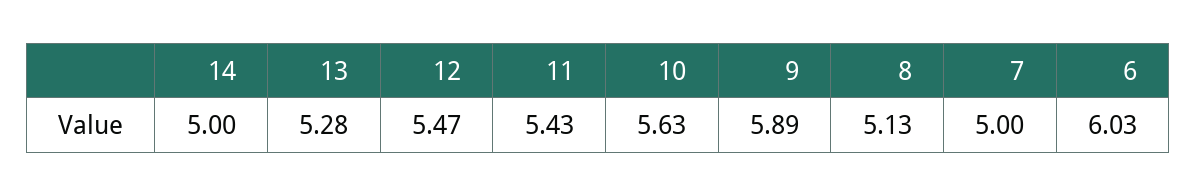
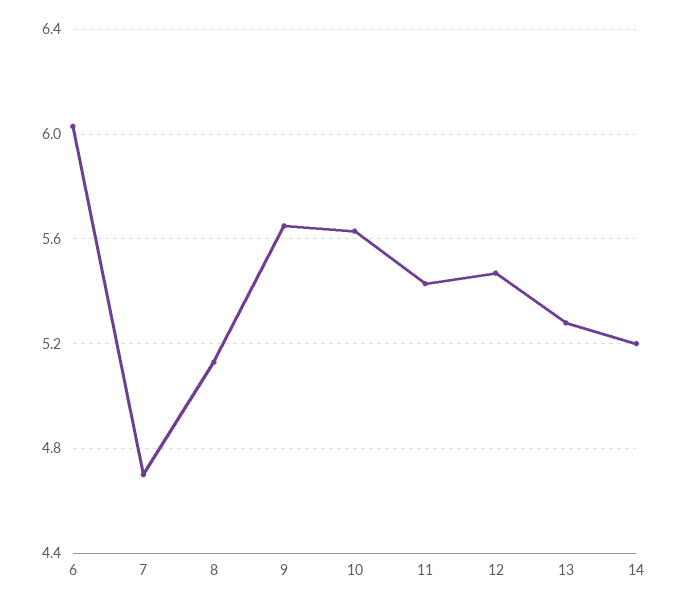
14: 5 -> 5.2
9: 5.89 -> 5.65
7: 5 -> 4.7

